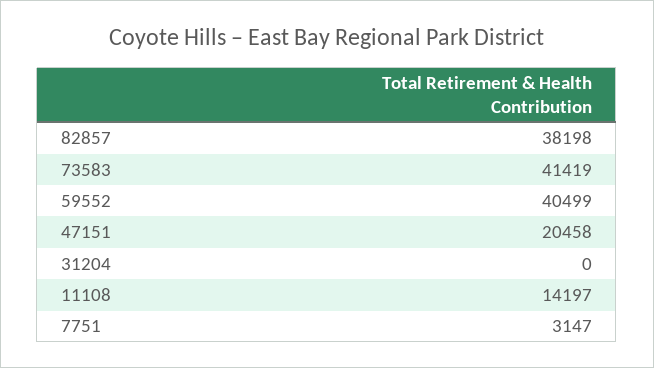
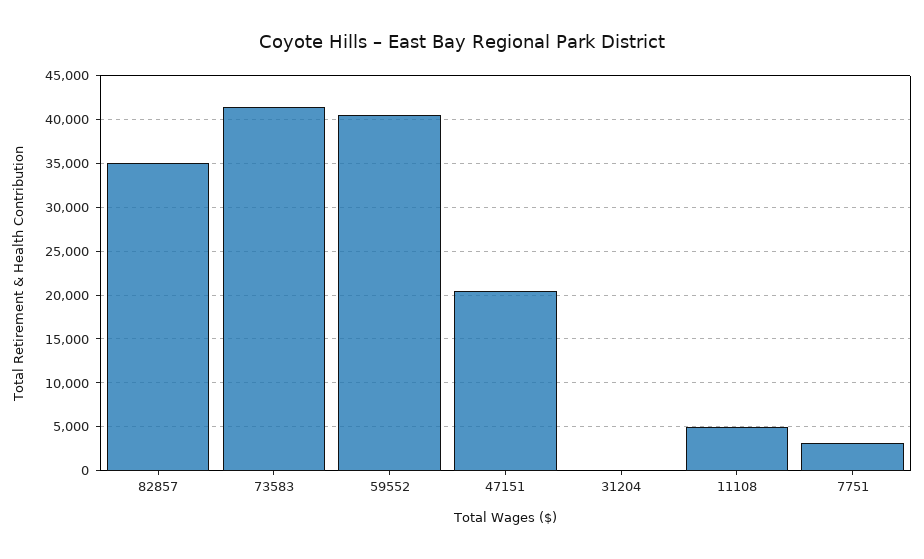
82857: 38198 -> 35000
11108: 14197 -> 5000

